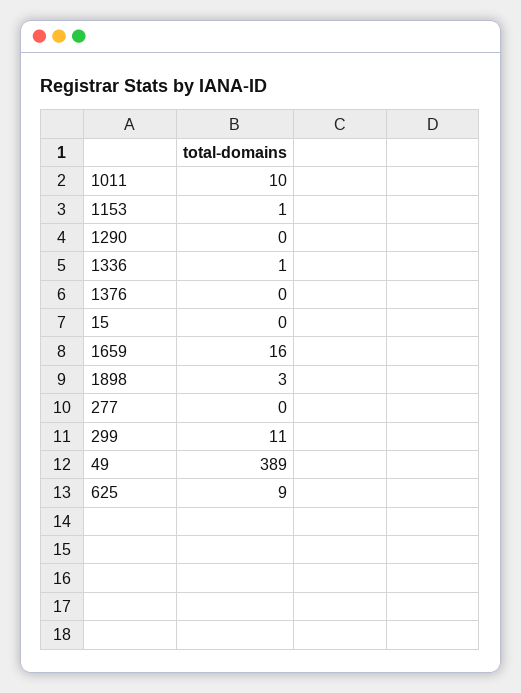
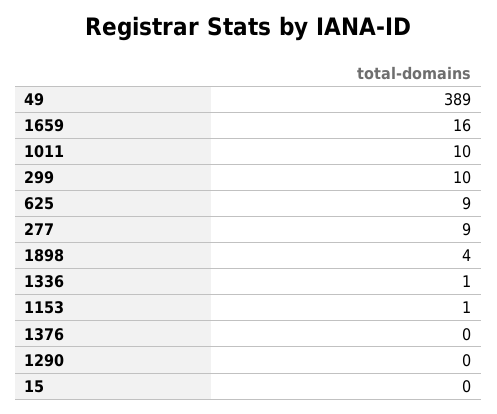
1898: 3 -> 4
277: 0 -> 9
299: 11 -> 10

